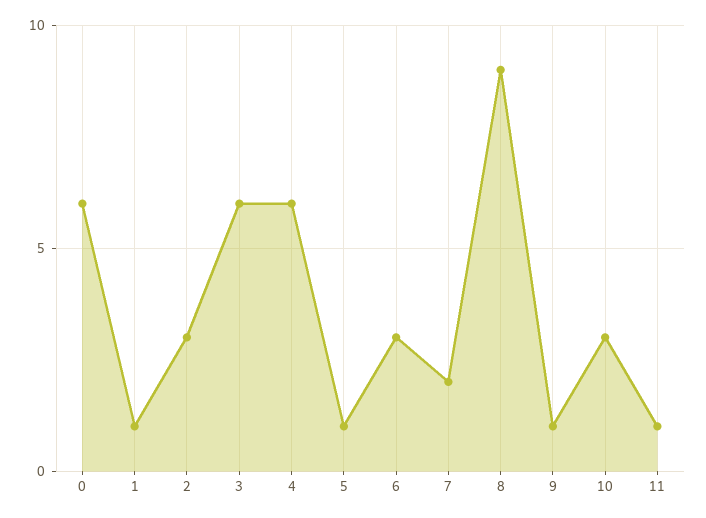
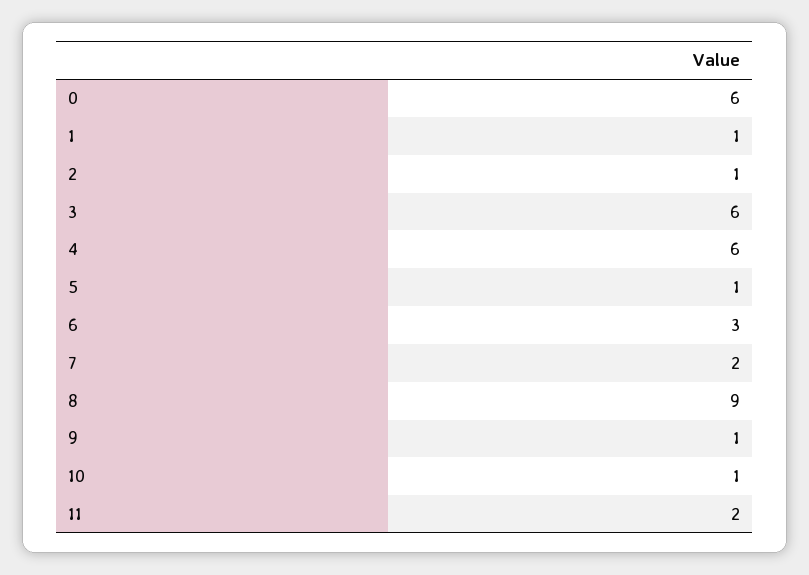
2: 3 -> 1
10: 3 -> 1
11: 1 -> 2

